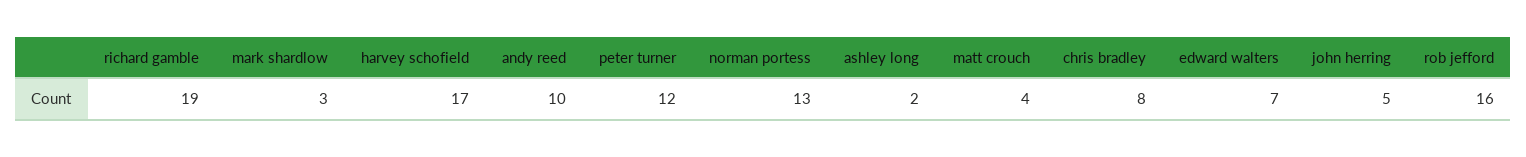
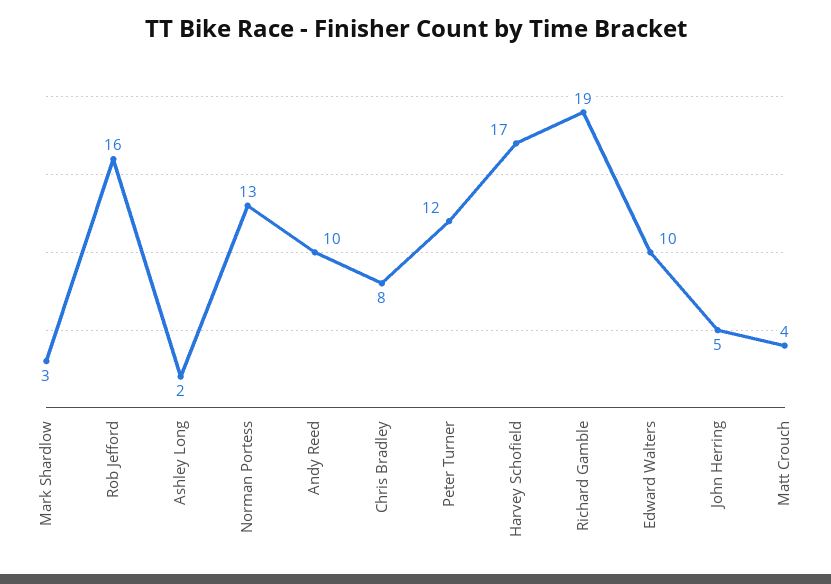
edward walters: 7 -> 10

